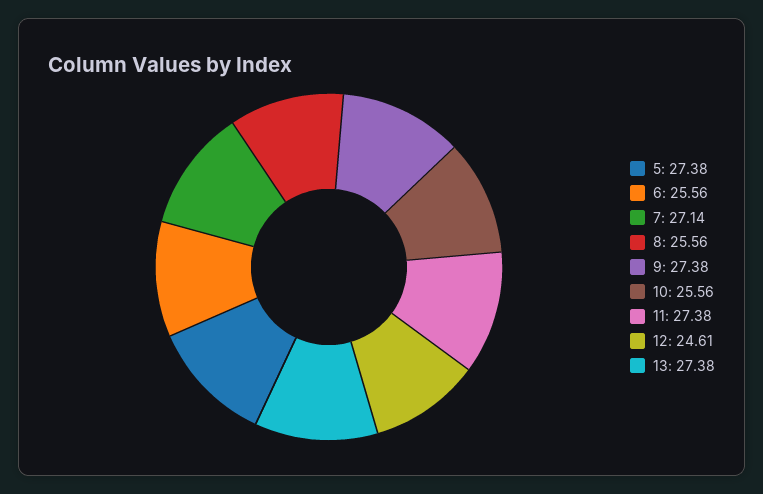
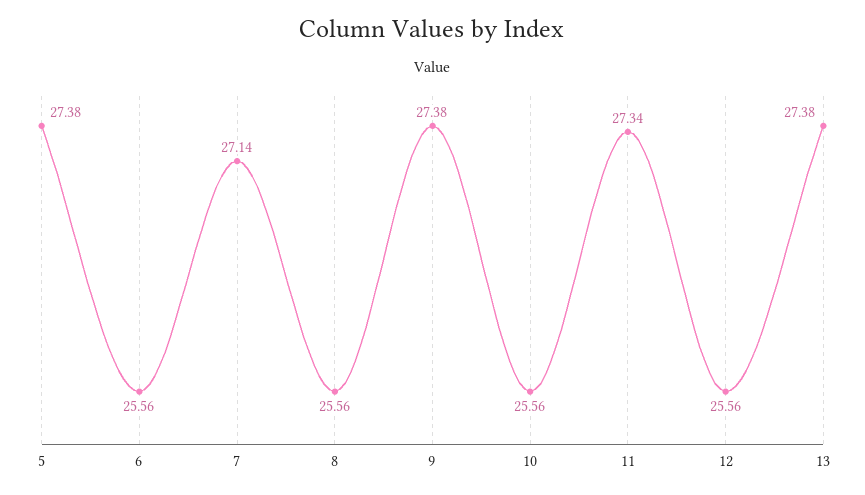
11: 27.38 -> 27.34
12: 24.61 -> 25.56

